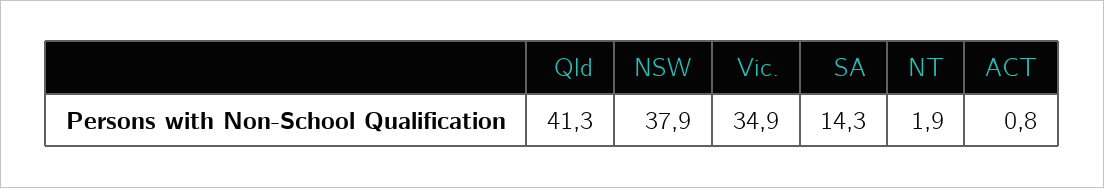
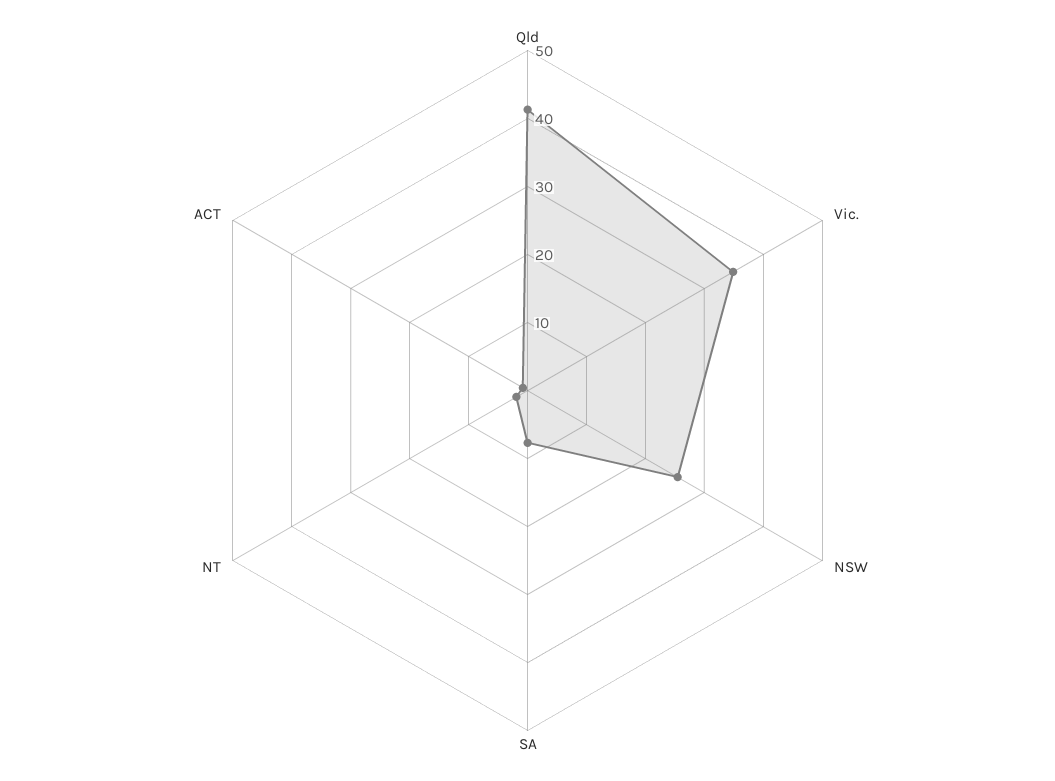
NSW: 37.9 -> 26
SA: 14.3 -> 8

